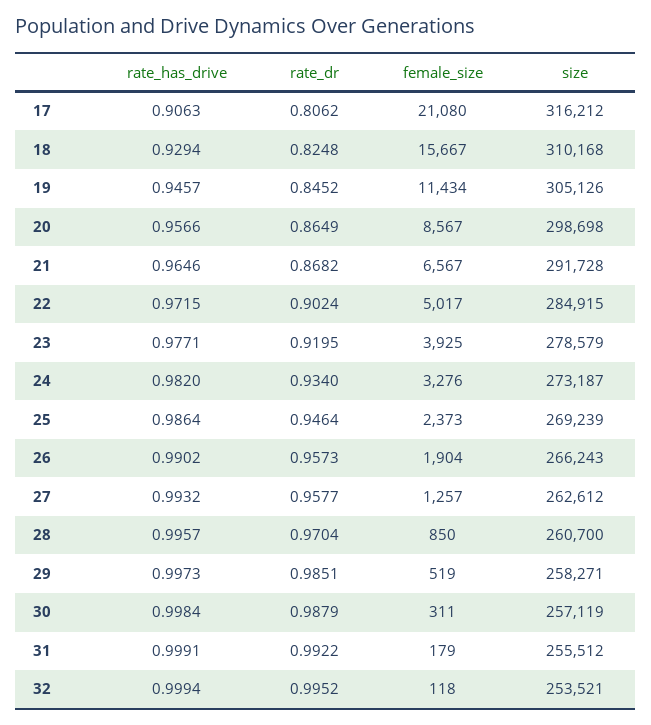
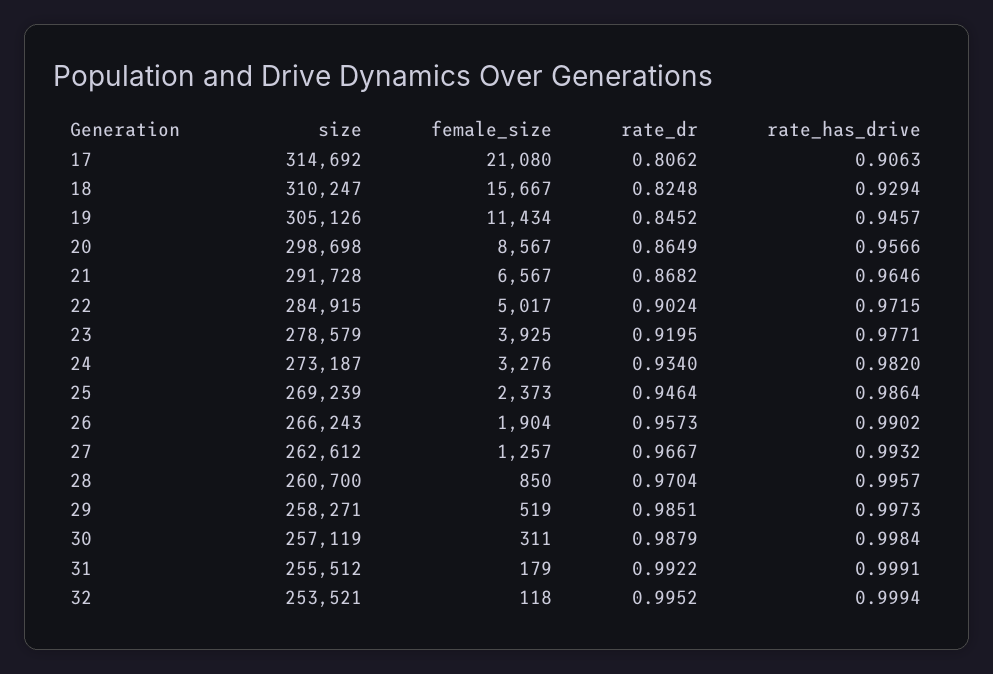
size, 17: 316212 -> 314692
size, 18: 310168 -> 310247
rate_dr, 27: 0.9577 -> 0.9667

